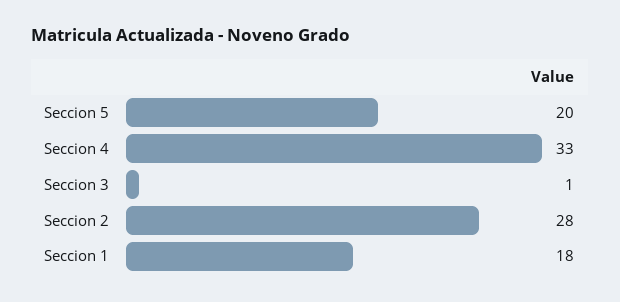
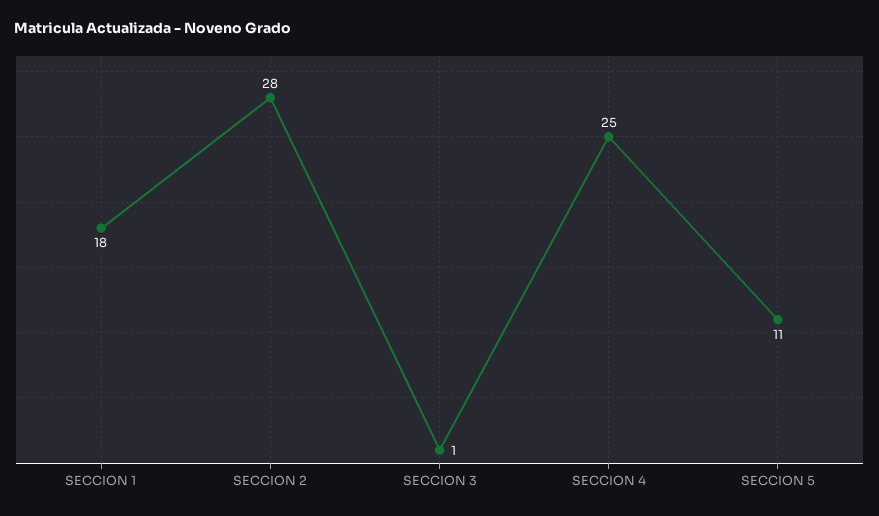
Seccion 5: 20 -> 11
Seccion 4: 33 -> 25

